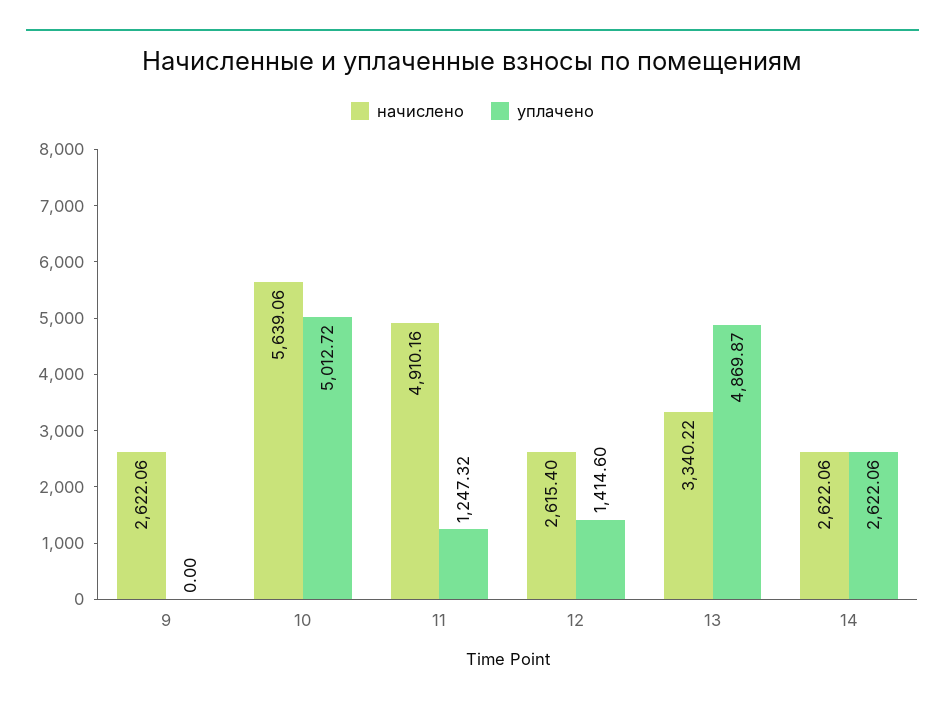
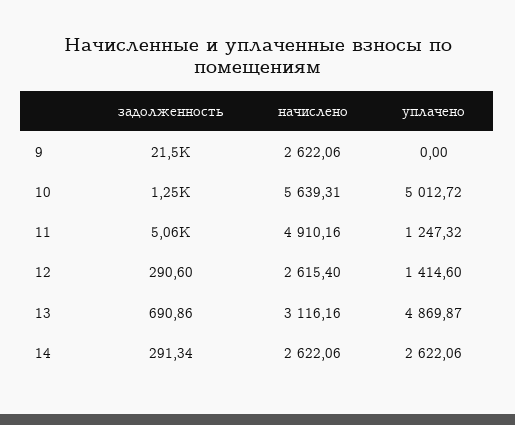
начислено, 10: 5639.06 -> 5639.31
начислено, 13: 3340.22 -> 3116.16
задолженность, 9: none -> 21500
задолженность, 10: none -> 1250
задолженность, 11: none -> 5060
задолженность, 12: none -> 290.6
задолженность, 13: none -> 690.86
задолженность, 14: none -> 291.34

